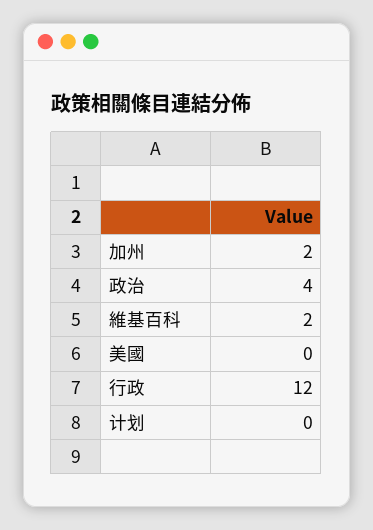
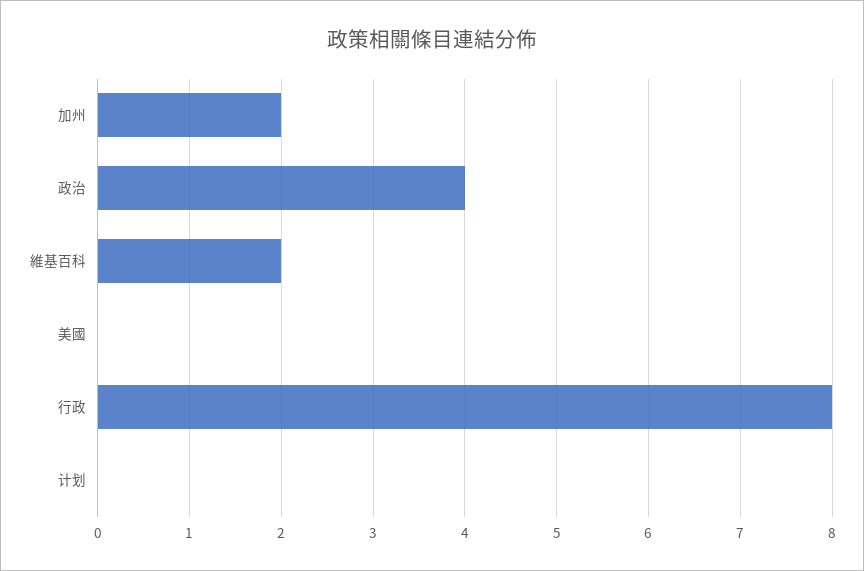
行政: 12 -> 8

